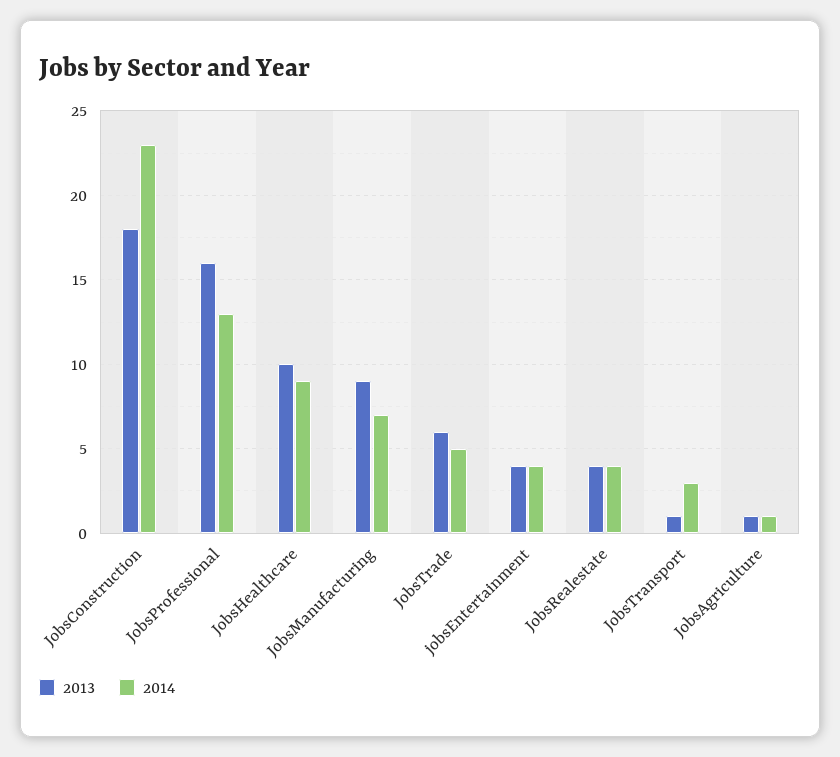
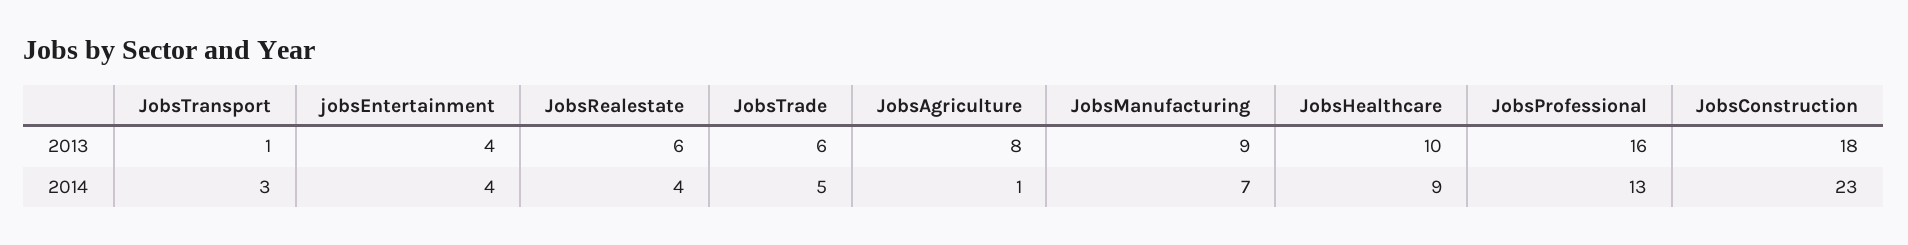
2013, JobsRealestate: 4 -> 6
2013, JobsAgriculture: 1 -> 8

